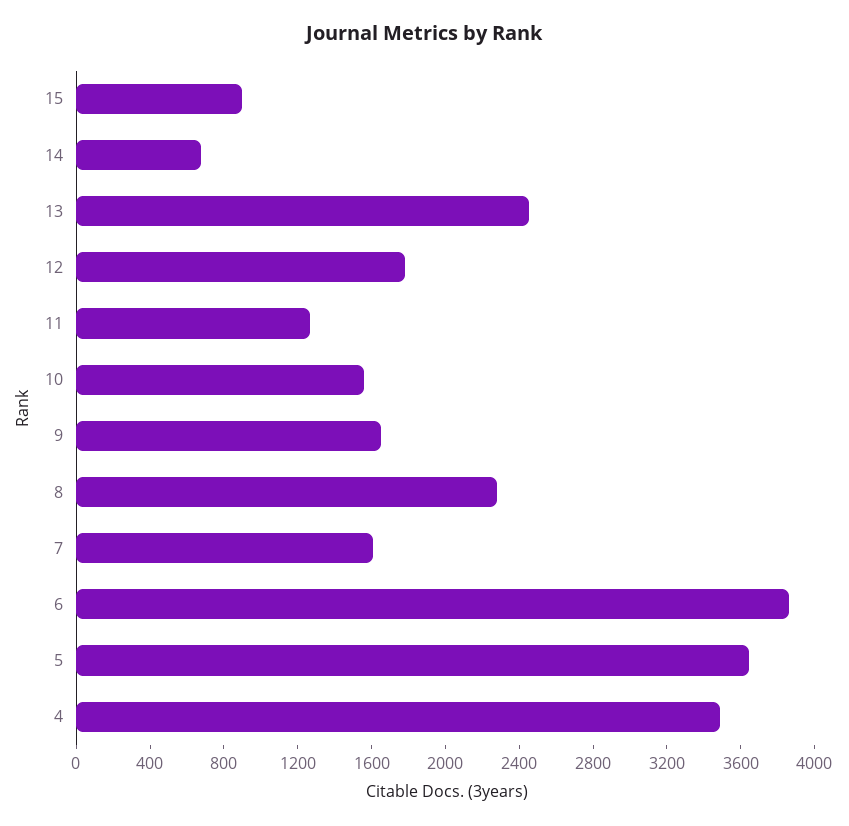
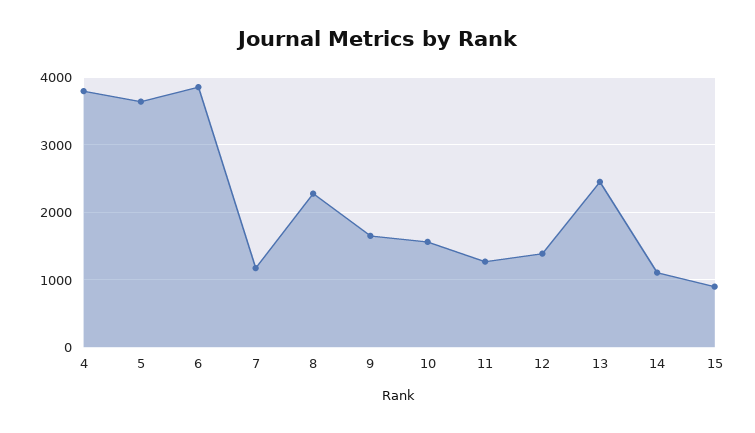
14: 700 -> 1100
12: 1800 -> 1400
7: 1600 -> 1200
4: 3500 -> 3800

